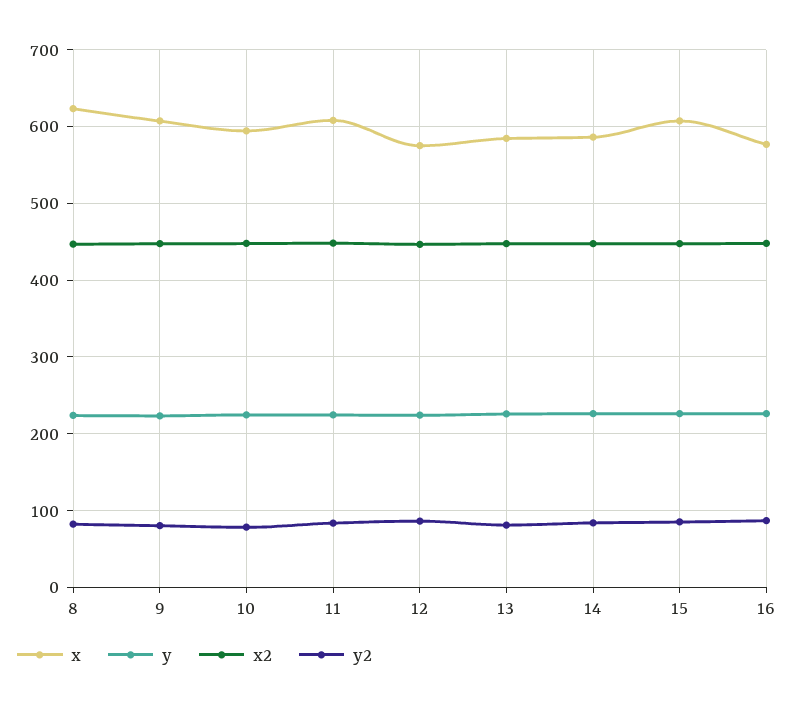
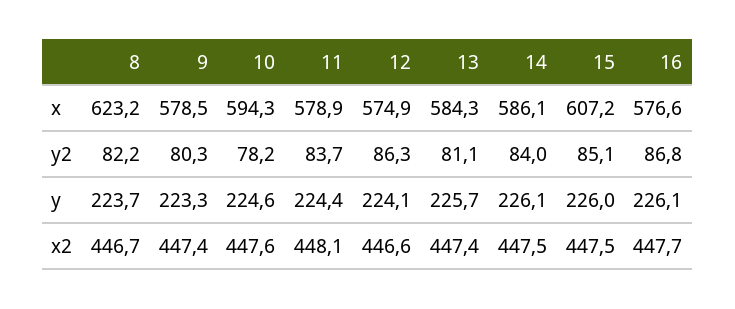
x, 9: 610 -> 578.5
x, 11: 610 -> 578.9

